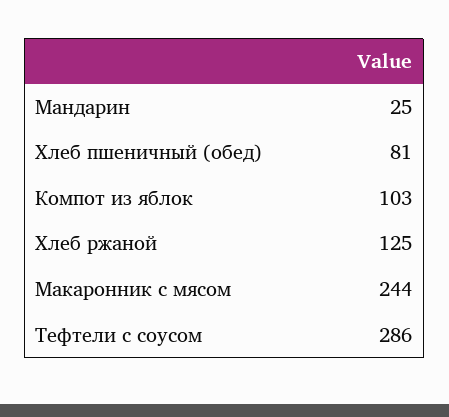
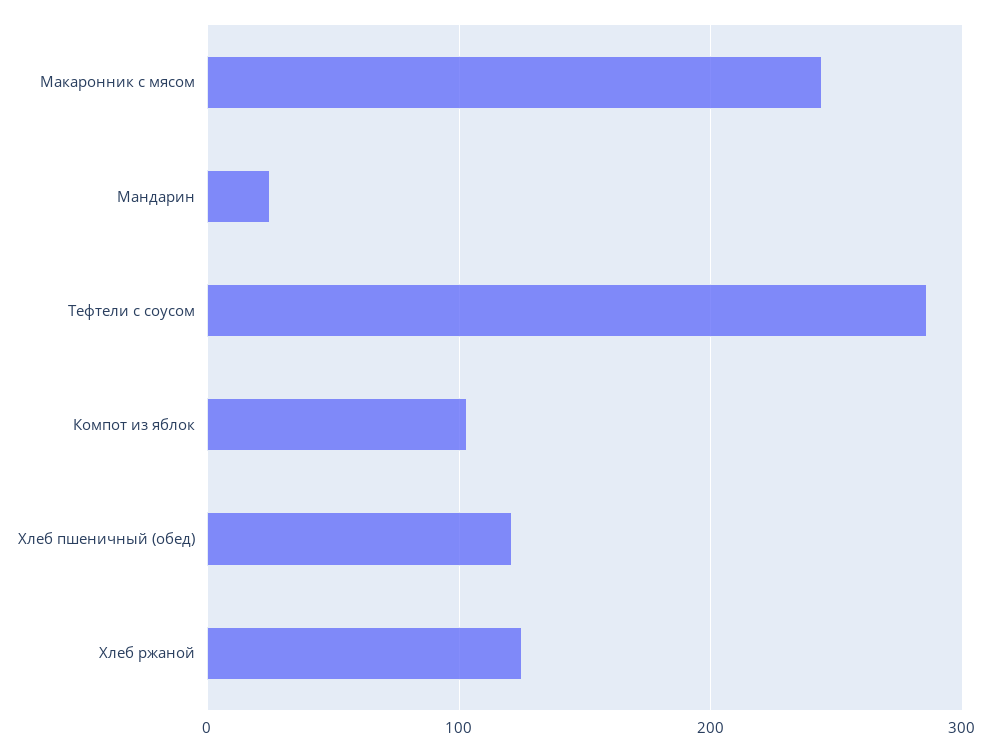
Хлеб пшеничный (обед): 81 -> 120

